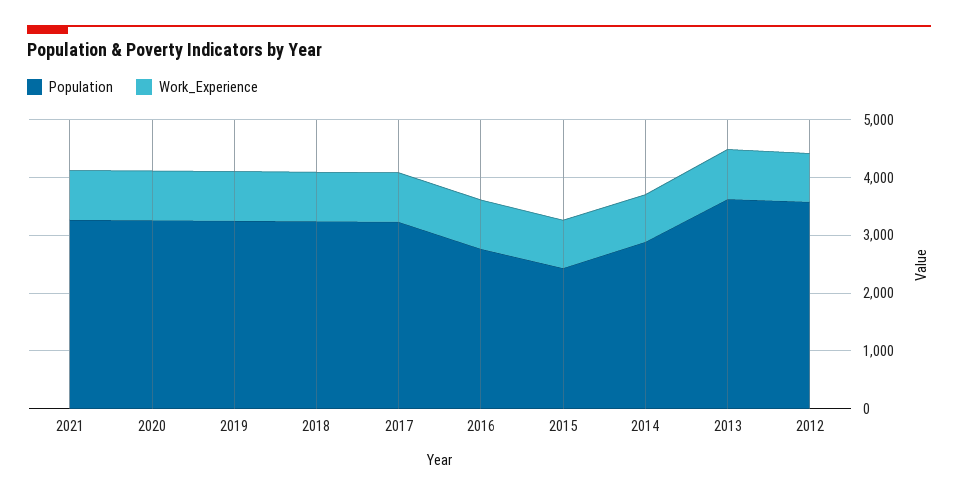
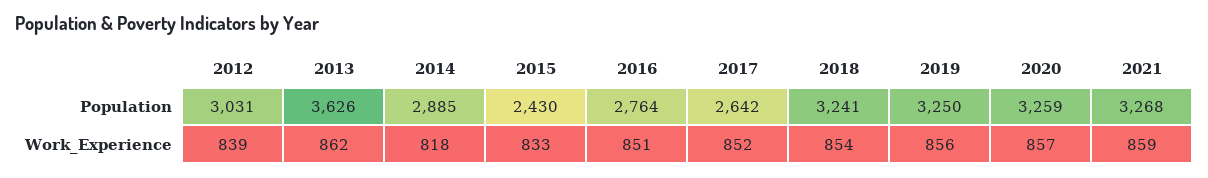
Population, 2017: 3200 -> 2642
Population, 2012: 3600 -> 3031

